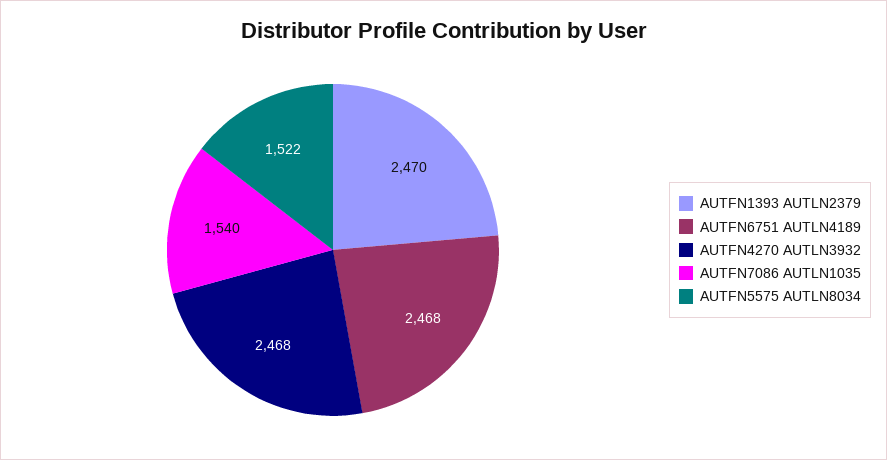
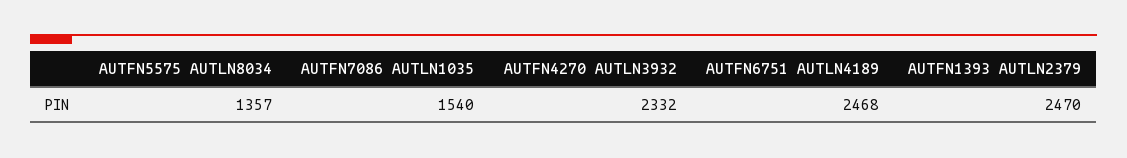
AUTFN4270 AUTLN3932: 2468 -> 2332
AUTFN5575 AUTLN8034: 1522 -> 1357

